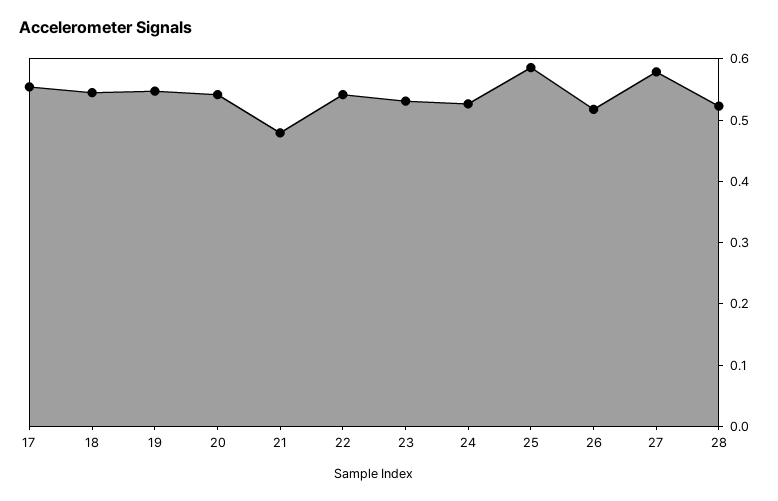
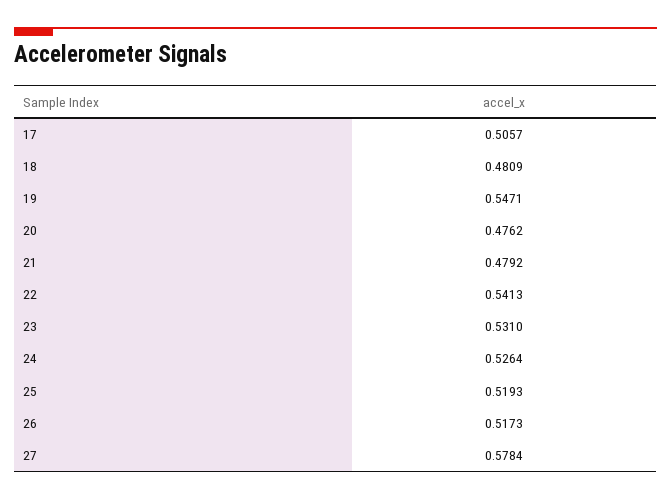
17: 0.56 -> 0.5057
18: 0.54 -> 0.4809
20: 0.54 -> 0.4762
25: 0.58 -> 0.5193
28: 0.52 -> none

